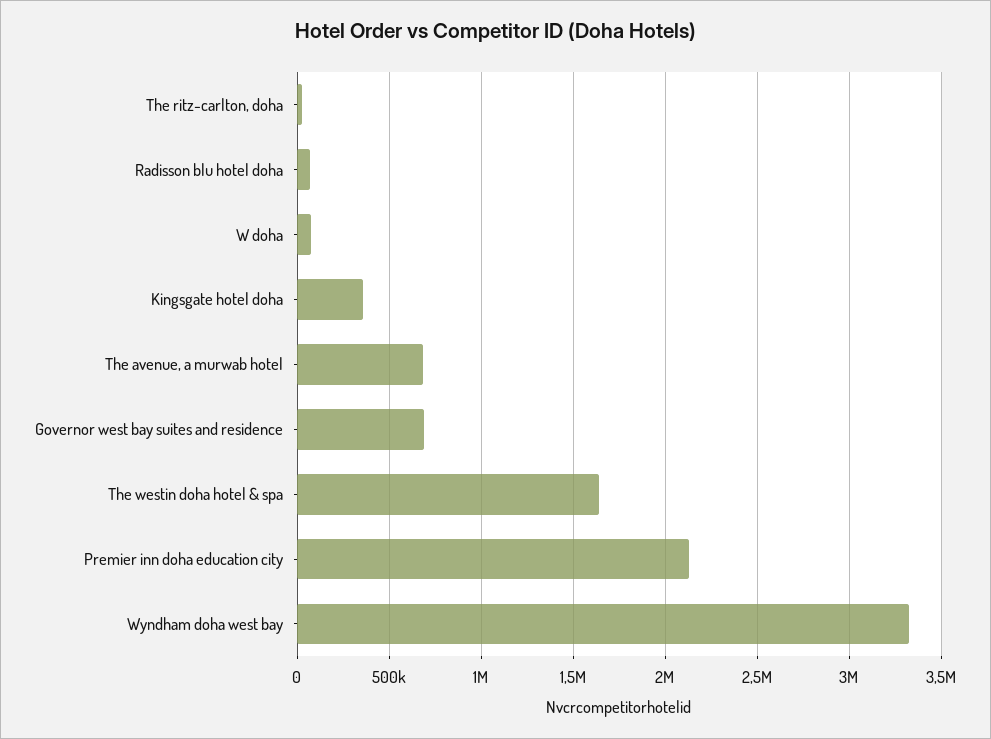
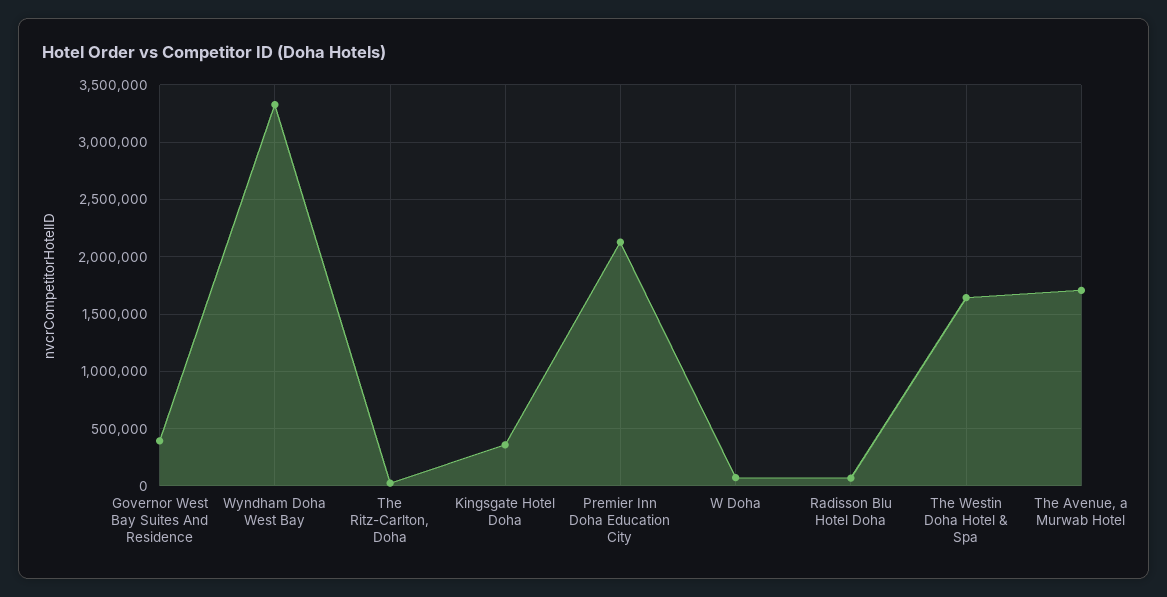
The avenue, a murwab hotel: 700000 -> 1700000
Governor west bay suites and residence: 700000 -> 400000

